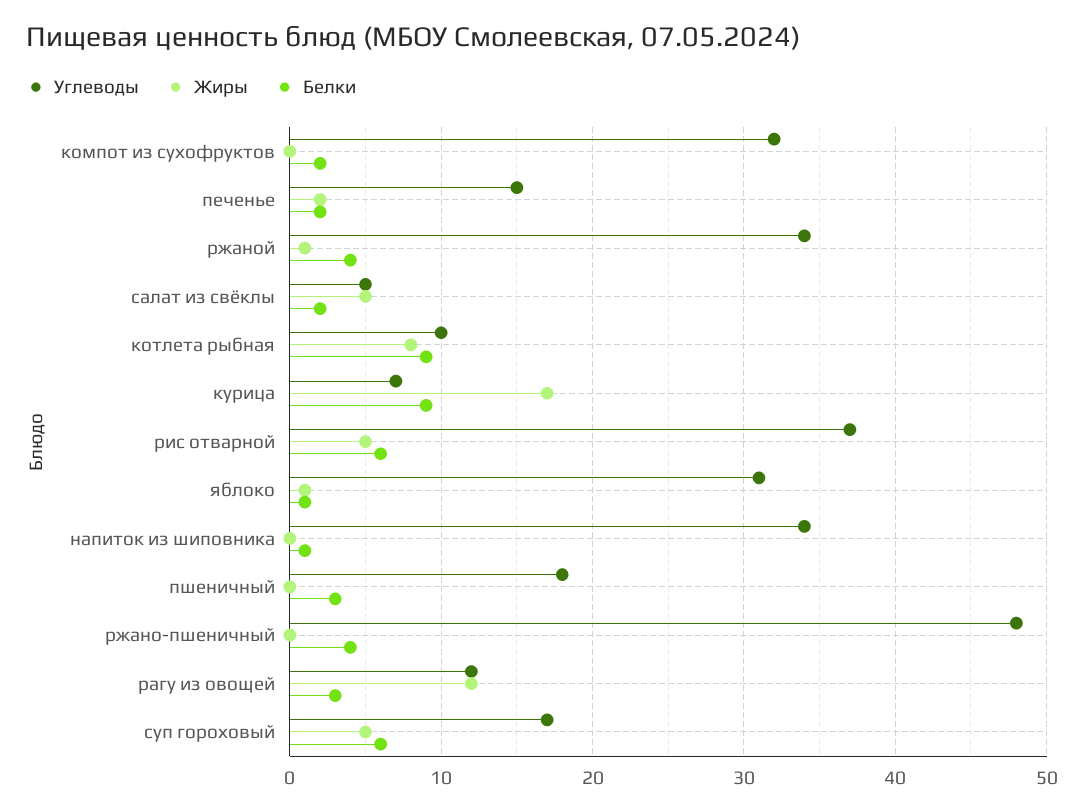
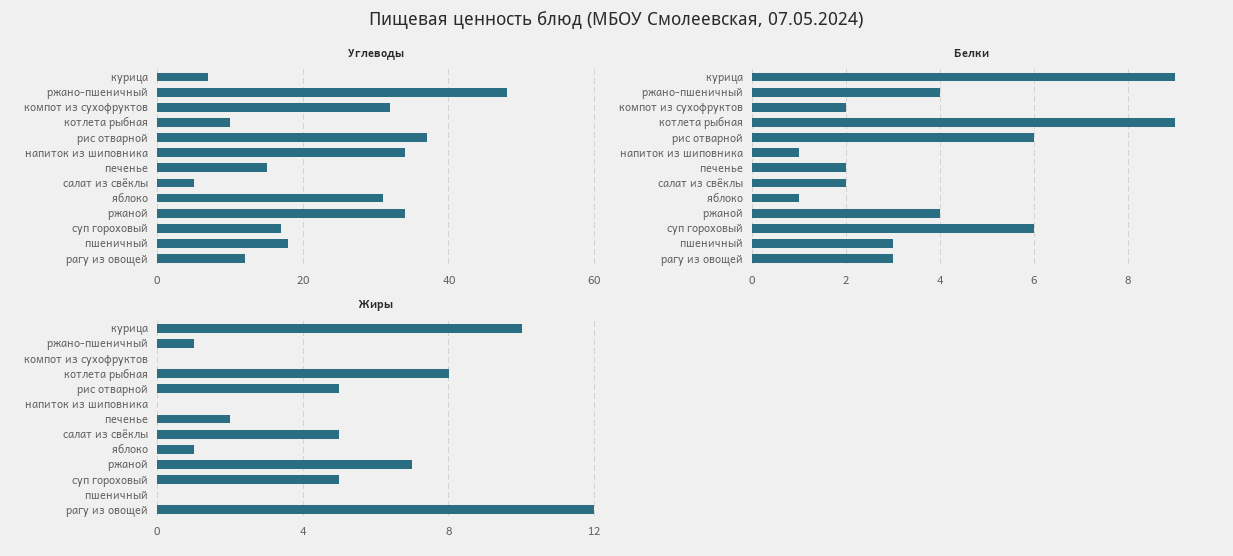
Жиры, ржаной: 1 -> 7
Жиры, курица: 17 -> 10
Жиры, ржано-пшеничный: 0 -> 1

